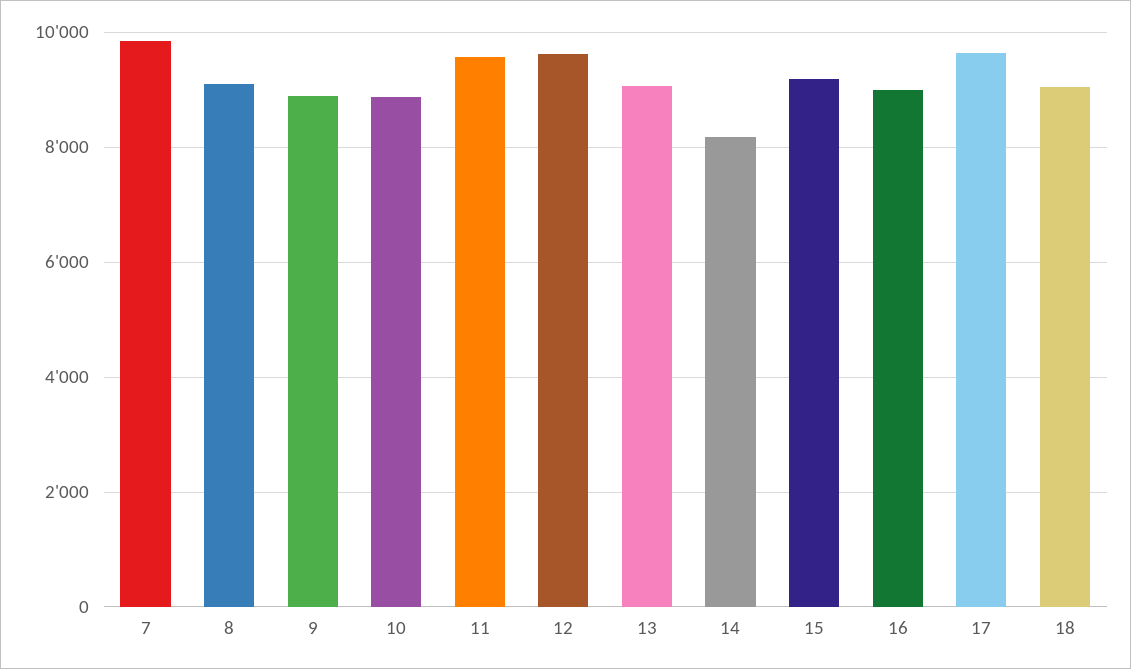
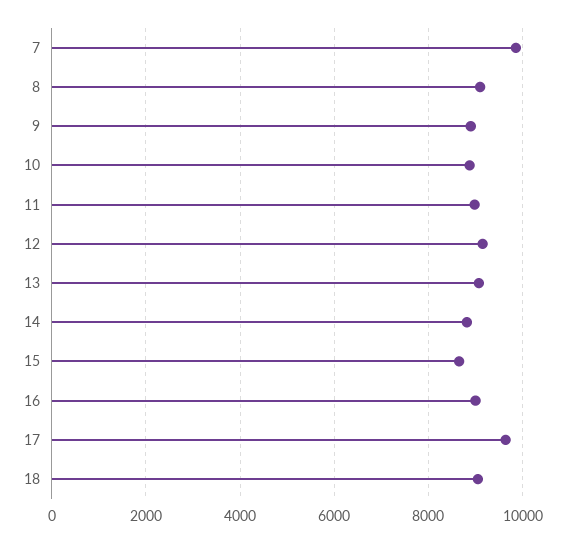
11: 9600 -> 9000
12: 9600 -> 9200
14: 8200 -> 8800
15: 9200 -> 8600

